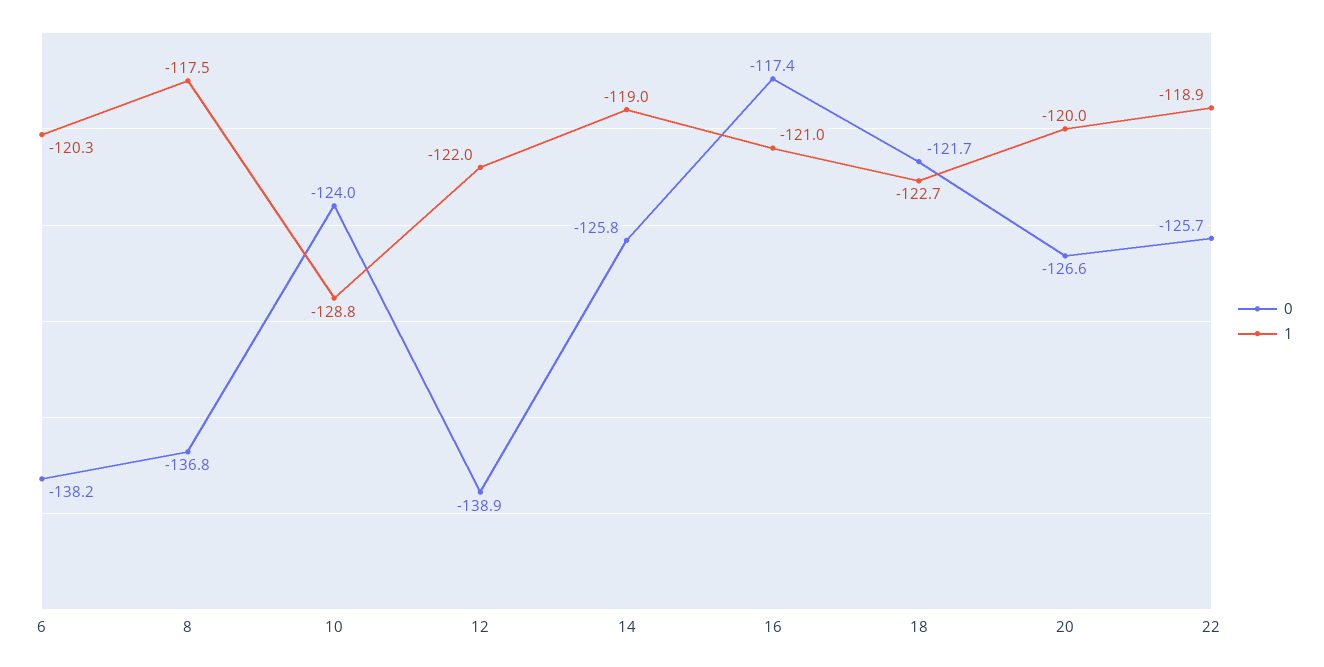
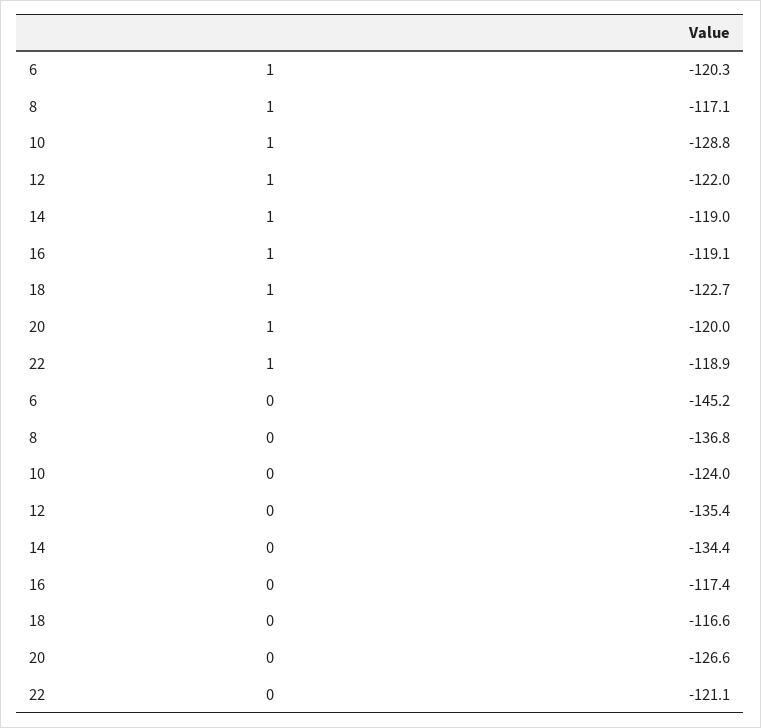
0, 6: -138.2 -> -145.2
1, 8: -117.5 -> -117.1
0, 12: -138.9 -> -135.4
0, 14: -125.8 -> -134.4
1, 16: -121 -> -119.1
0, 18: -121.7 -> -116.6
0, 22: -125.7 -> -121.1

